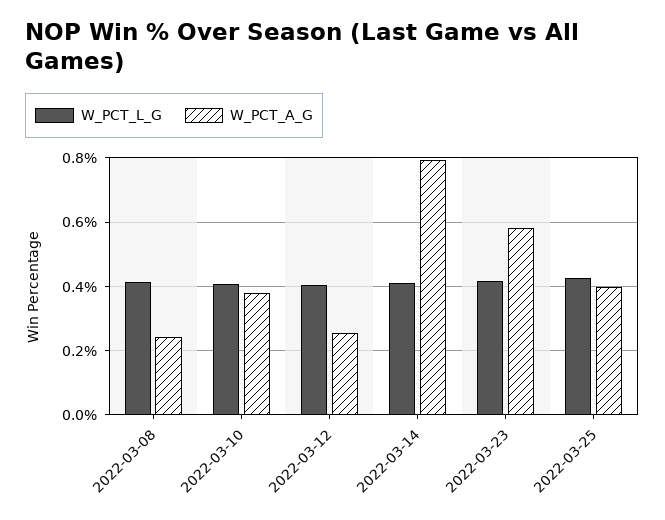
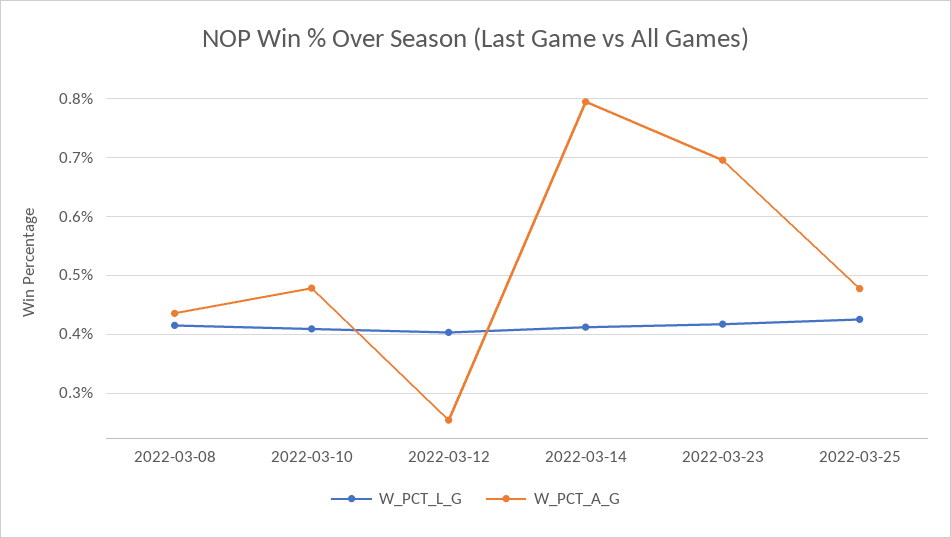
W_PCT_A_G, 2022-03-08: 0.24 -> 0.44
W_PCT_A_G, 2022-03-10: 0.38 -> 0.48
W_PCT_A_G, 2022-03-23: 0.58 -> 0.7
W_PCT_A_G, 2022-03-25: 0.4 -> 0.48

